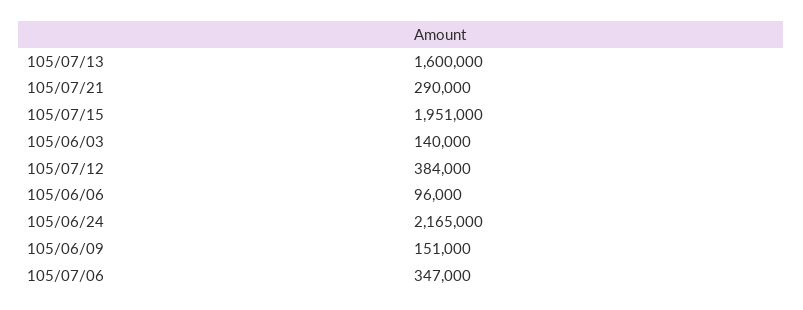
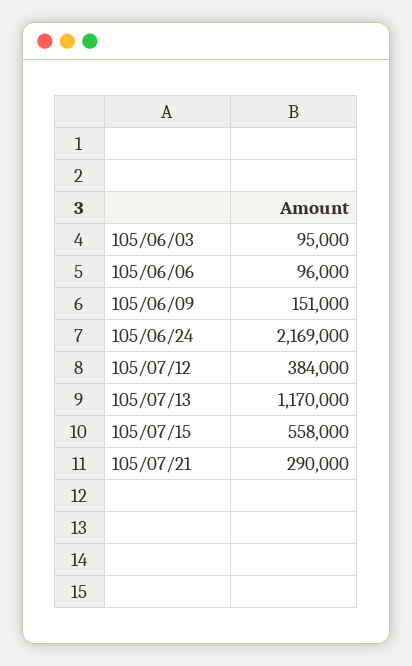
105/07/13: 1600000 -> 1170000
105/07/15: 1951000 -> 558000
105/06/03: 140000 -> 95000
105/06/24: 2165000 -> 2169000
105/07/06: 347000 -> none

